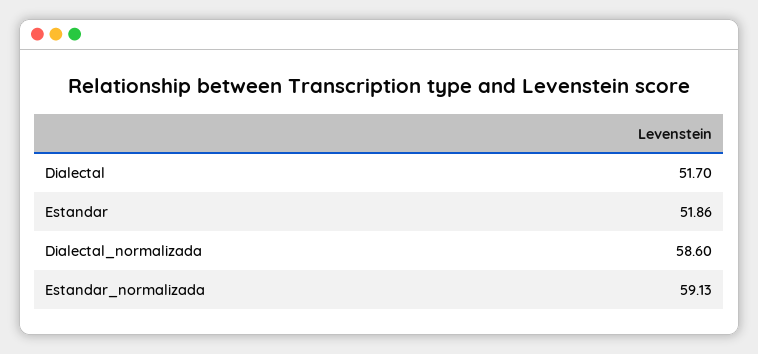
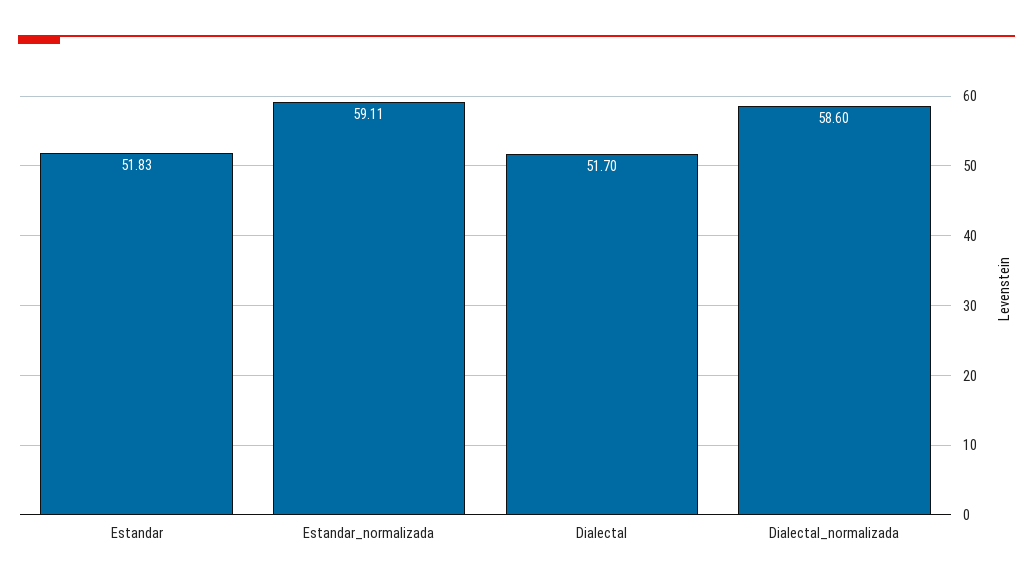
Estandar: 51.86 -> 51.83
Estandar_normalizada: 59.13 -> 59.11

